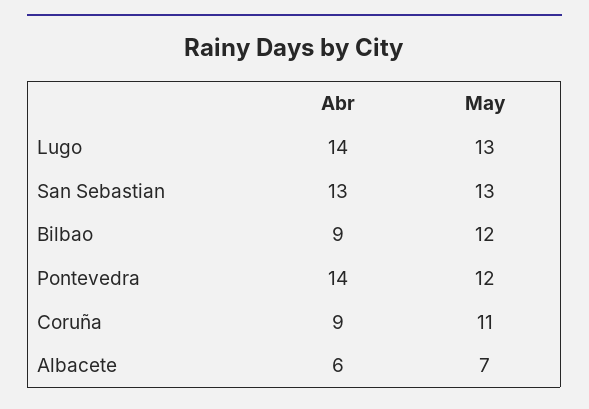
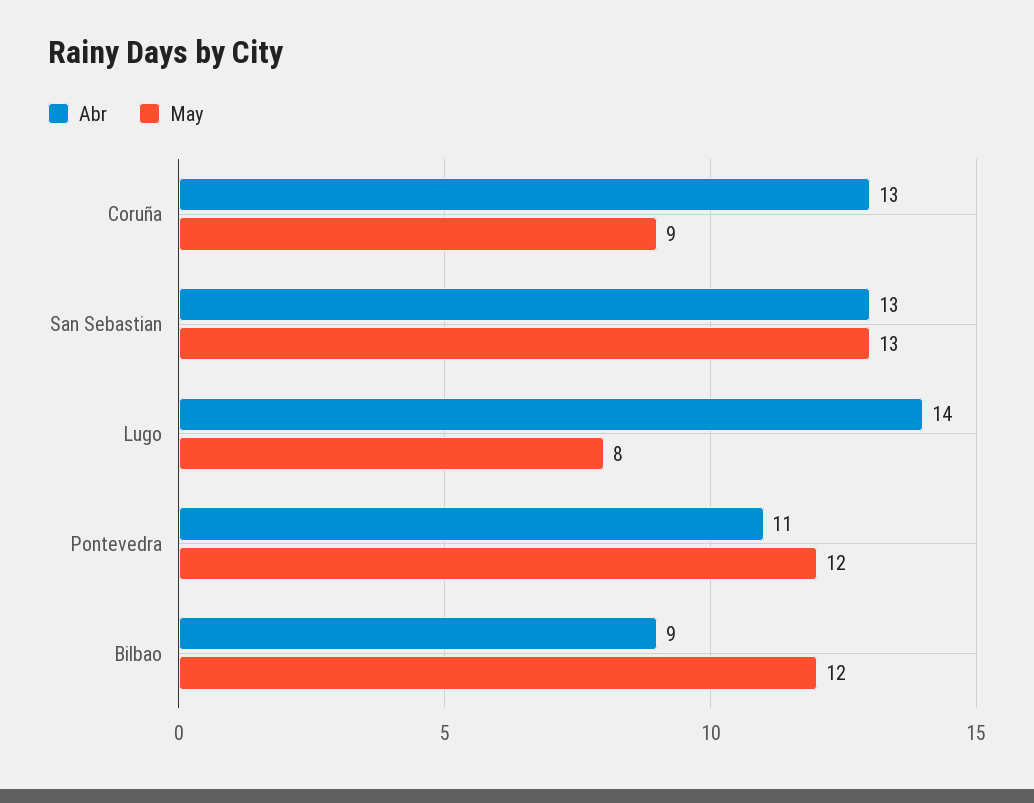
May, Lugo: 13 -> 8
Abr, Pontevedra: 14 -> 11
Abr, Coruña: 9 -> 13
May, Coruña: 11 -> 9
Abr, Albacete: 6 -> none
May, Albacete: 7 -> none

